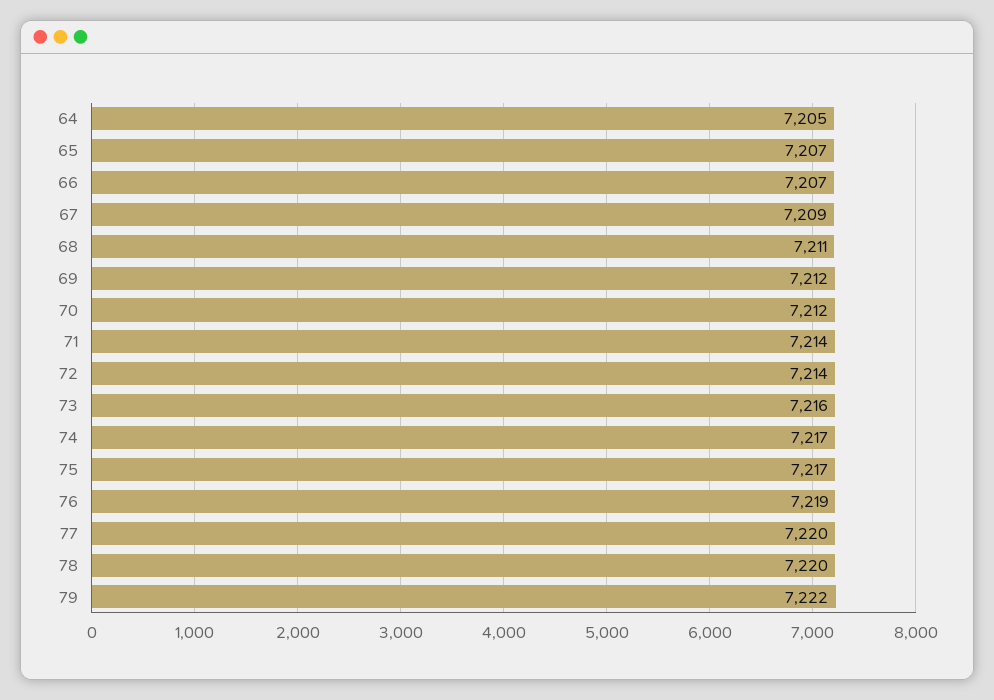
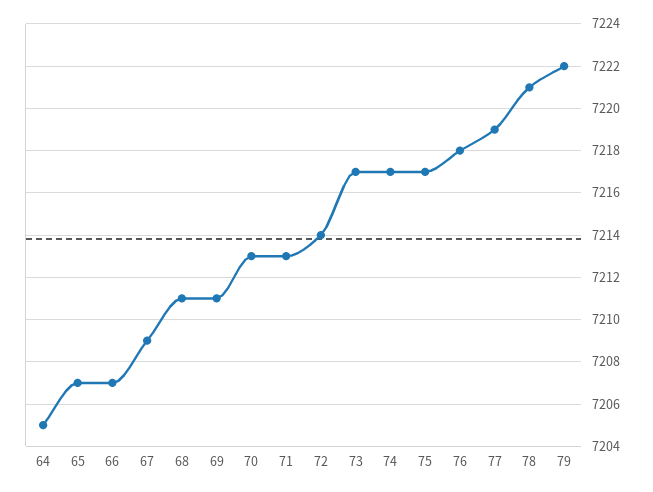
69: 7212 -> 7211
70: 7212 -> 7213
71: 7214 -> 7213
73: 7216 -> 7217
76: 7219 -> 7218
77: 7220 -> 7219
78: 7220 -> 7221

